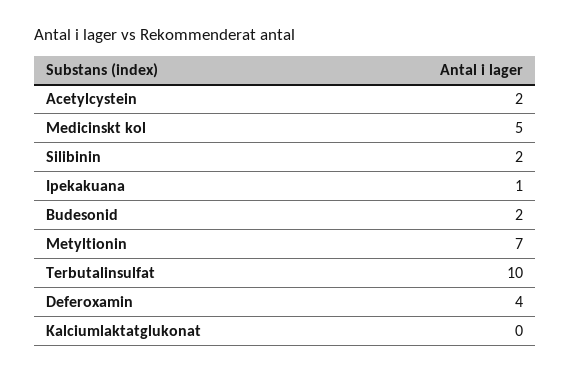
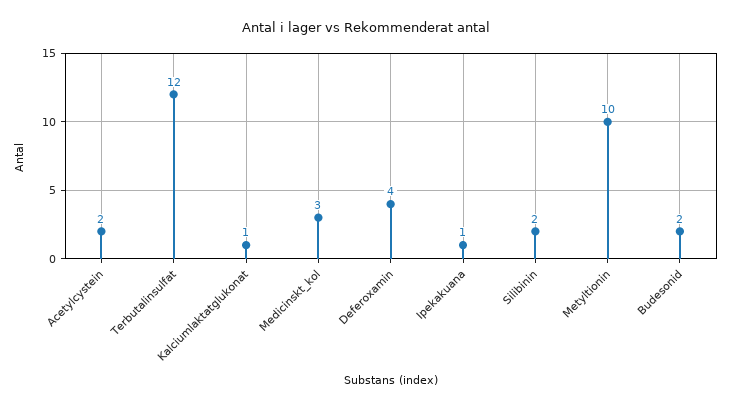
Medicinskt kol: 5 -> 3
Metyltionin: 7 -> 10
Terbutalinsulfat: 10 -> 12
Kalciumlaktatglukonat: 0 -> 1

